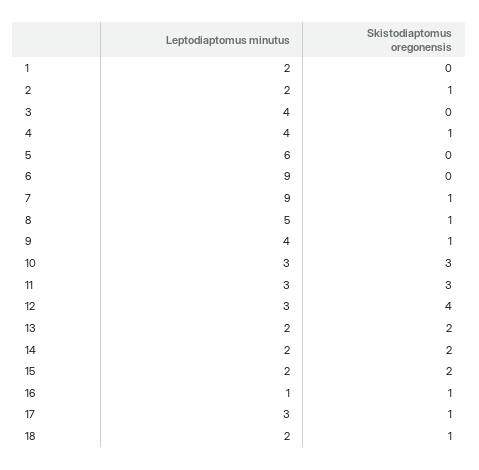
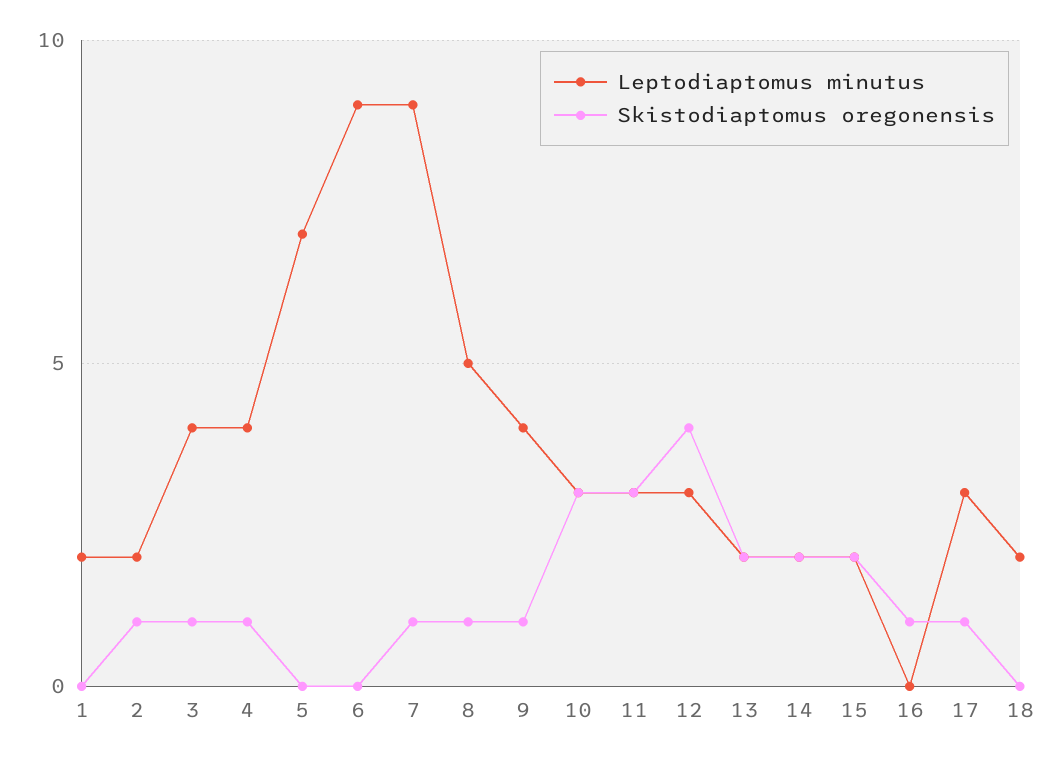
Skistodiaptomus oregonensis, 3: 0 -> 1
Leptodiaptomus minutus, 5: 6 -> 7
Leptodiaptomus minutus, 16: 1 -> 0
Skistodiaptomus oregonensis, 18: 1 -> 0

